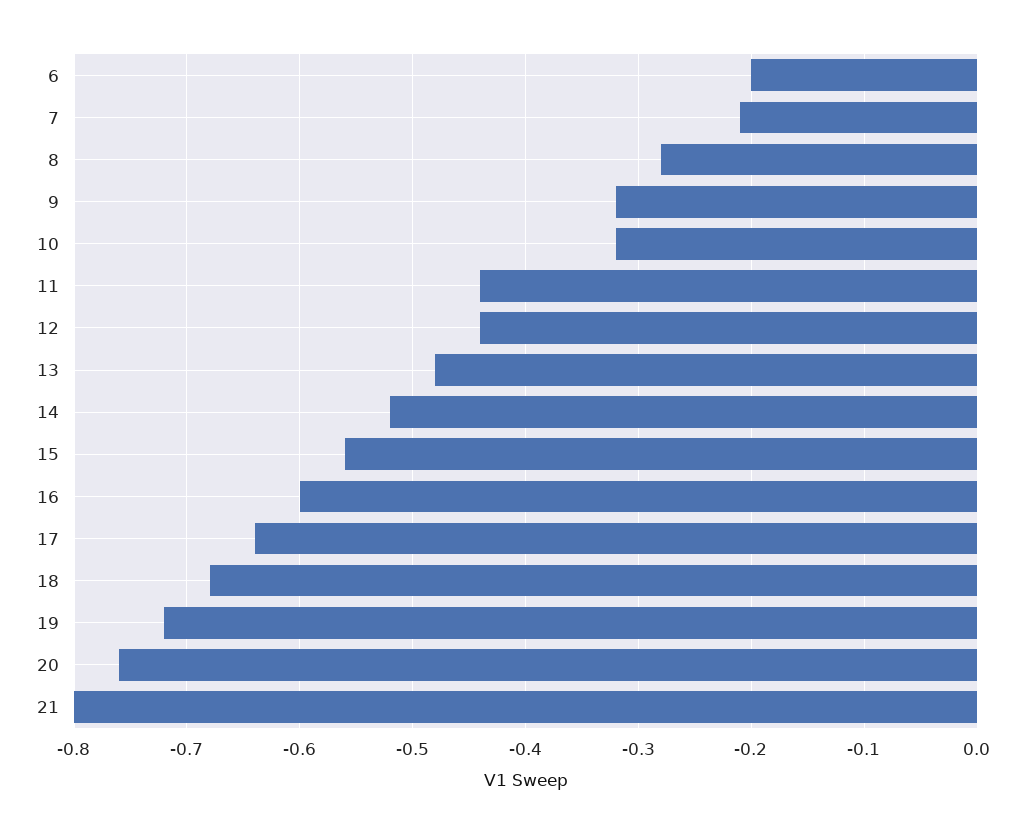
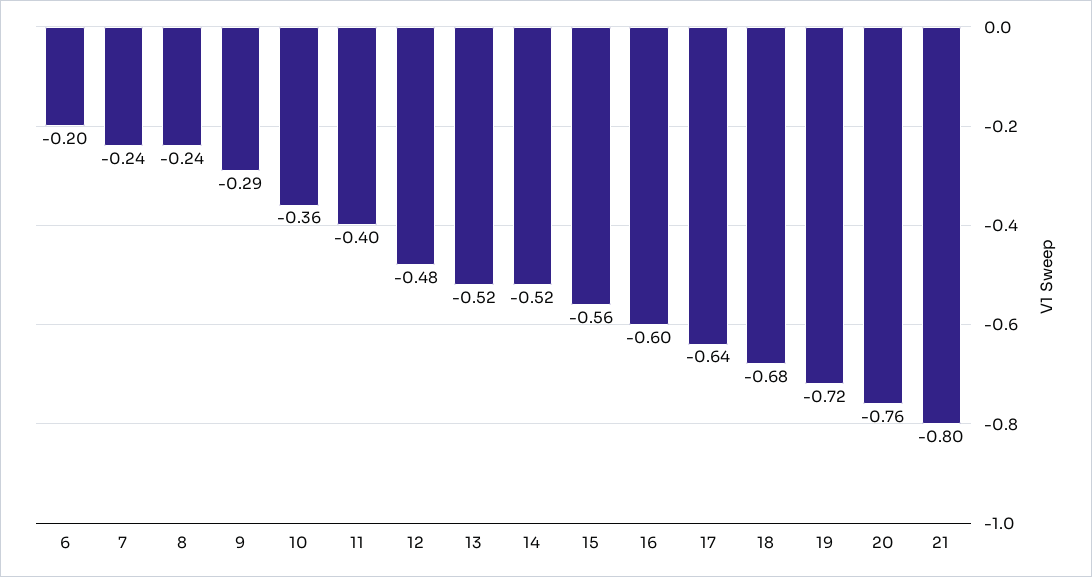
7: -0.21 -> -0.24
8: -0.28 -> -0.24
9: -0.32 -> -0.29
10: -0.32 -> -0.36
11: -0.44 -> -0.4
12: -0.44 -> -0.48
13: -0.48 -> -0.52

